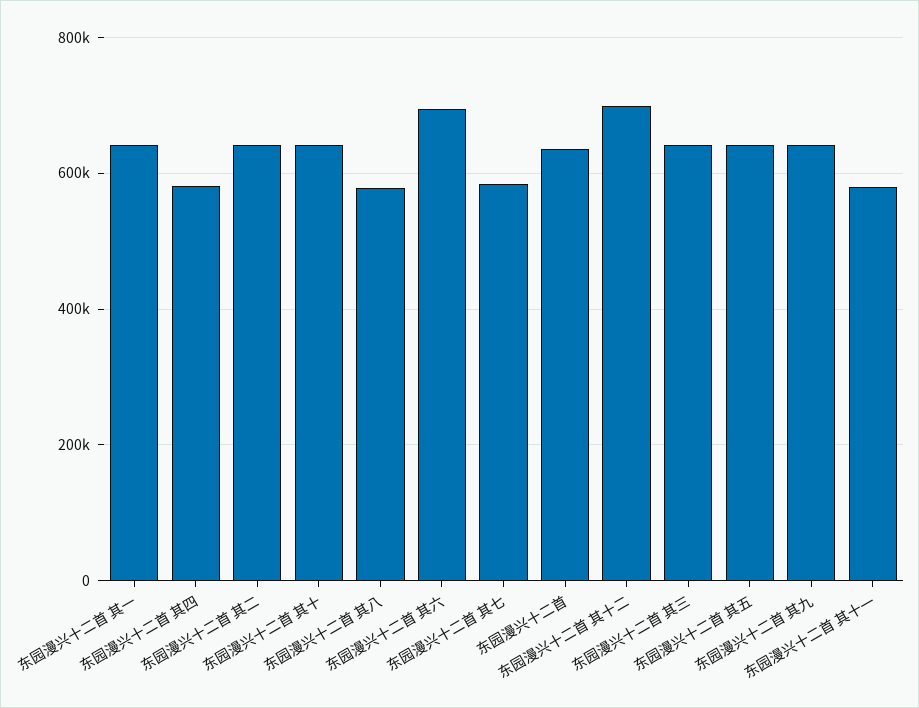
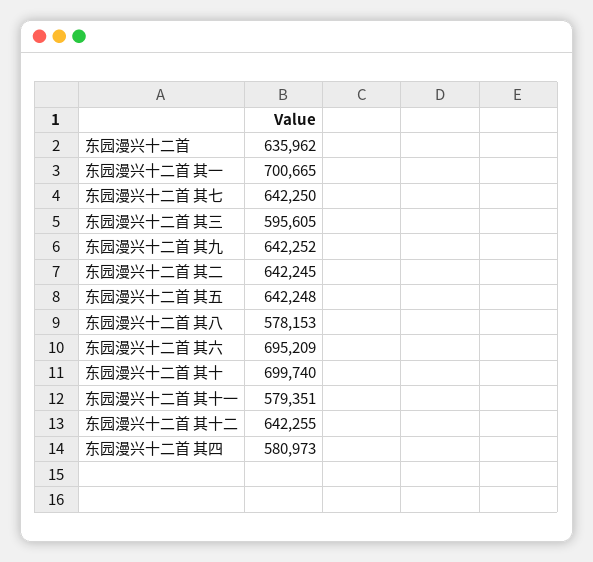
东园漫兴十二首 其一: 640000 -> 700665
东园漫兴十二首 其十: 640000 -> 699740
东园漫兴十二首 其七: 580000 -> 642250
东园漫兴十二首 其十二: 700000 -> 642255
东园漫兴十二首 其三: 640000 -> 595605

